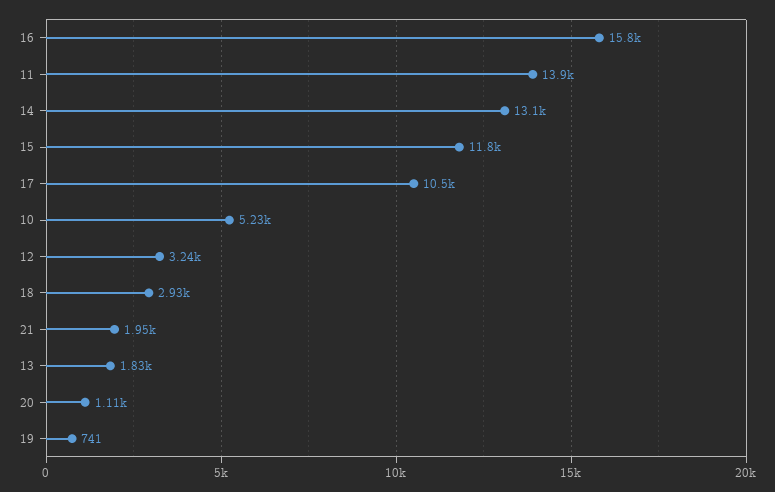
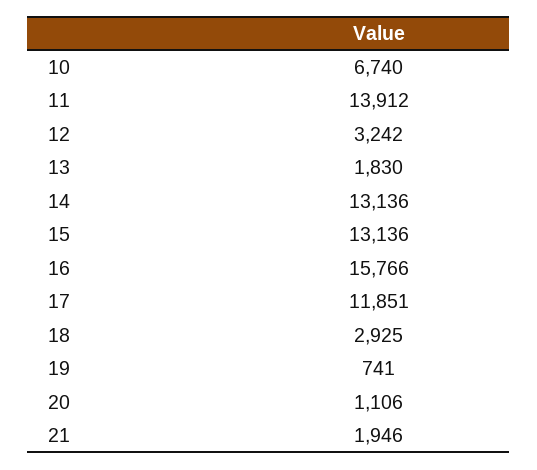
15: 11800 -> 13136
17: 10500 -> 11851
10: 5230 -> 6740

